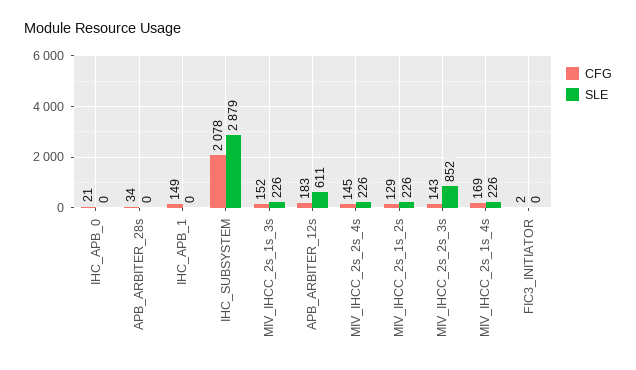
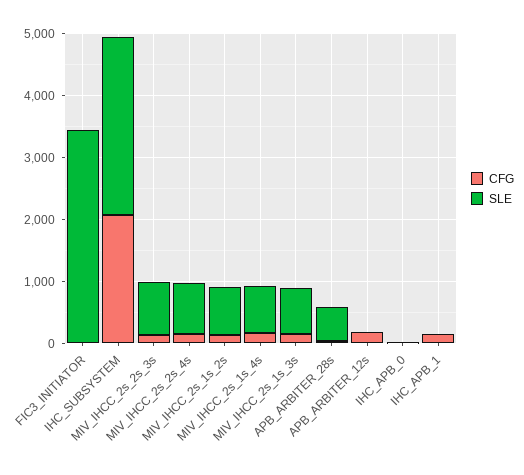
SLE, APB_ARBITER_28s: 0 -> 600
SLE, MIV_IHCC_2s_1s_3s: 226 -> 800
SLE, APB_ARBITER_12s: 611 -> 0
SLE, MIV_IHCC_2s_2s_4s: 226 -> 800
SLE, MIV_IHCC_2s_1s_2s: 226 -> 800
SLE, MIV_IHCC_2s_1s_4s: 226 -> 800
SLE, FIC3_INITIATOR: 0 -> 3400

